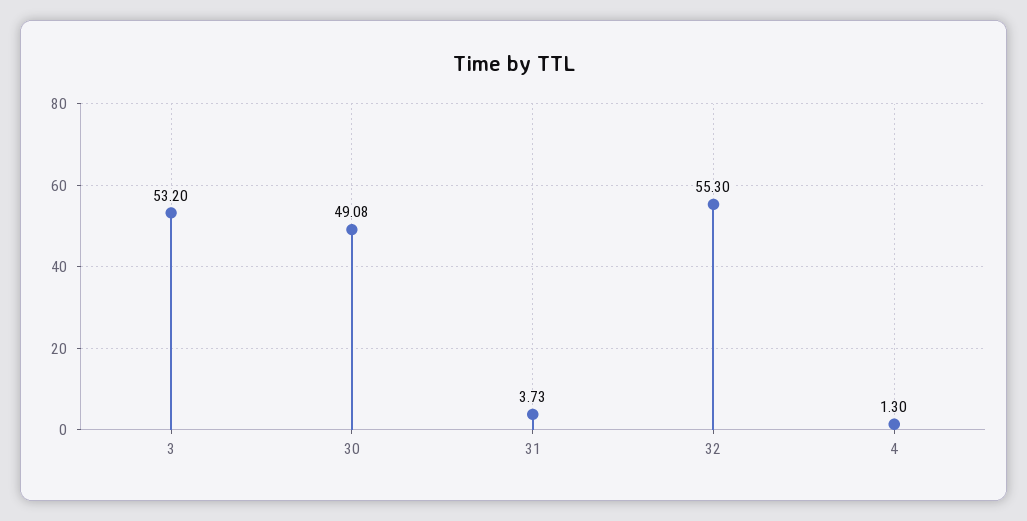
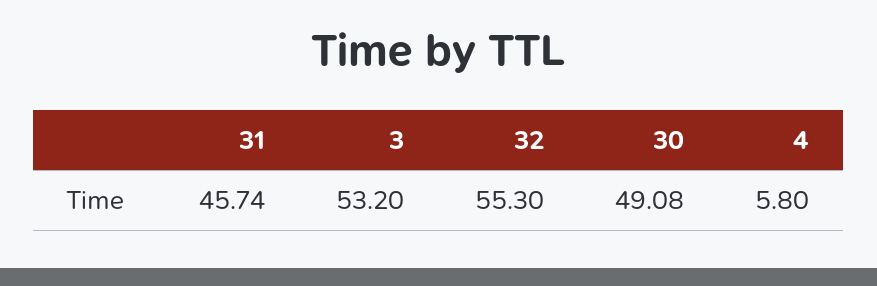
31: 3.73 -> 45.74
4: 1.3 -> 5.8

